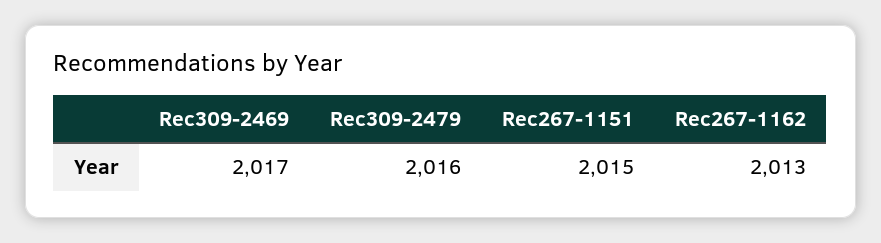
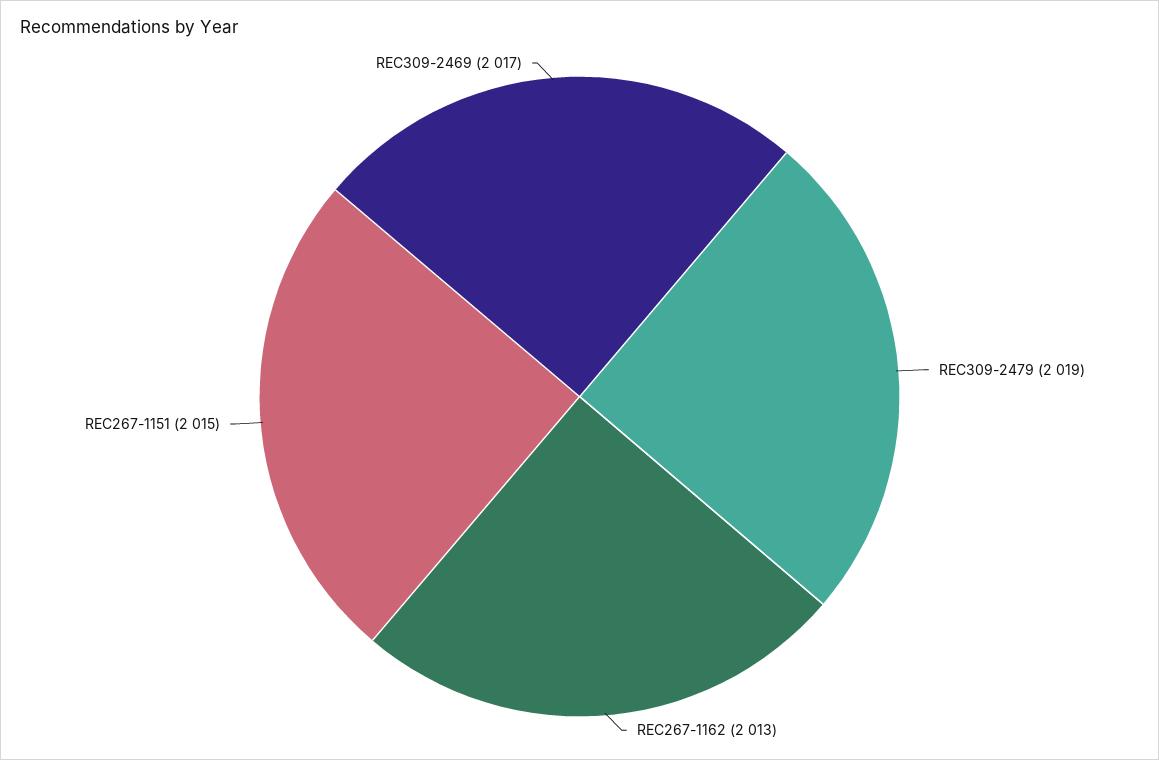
Rec309-2479: 2016 -> 2019

